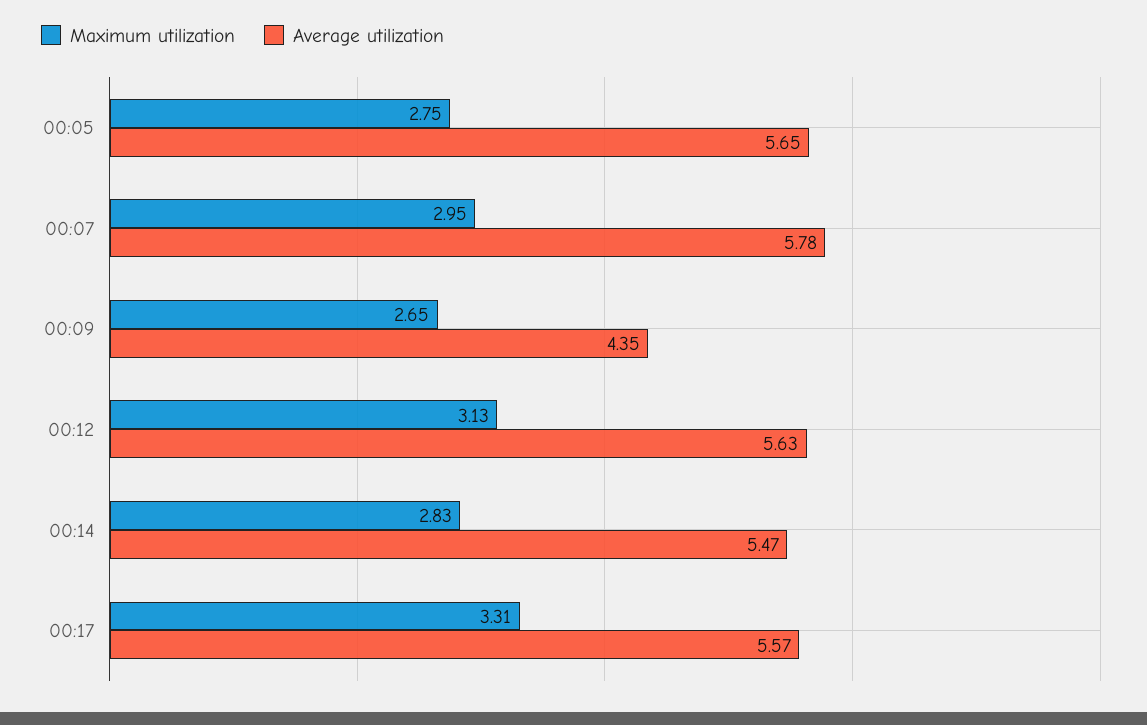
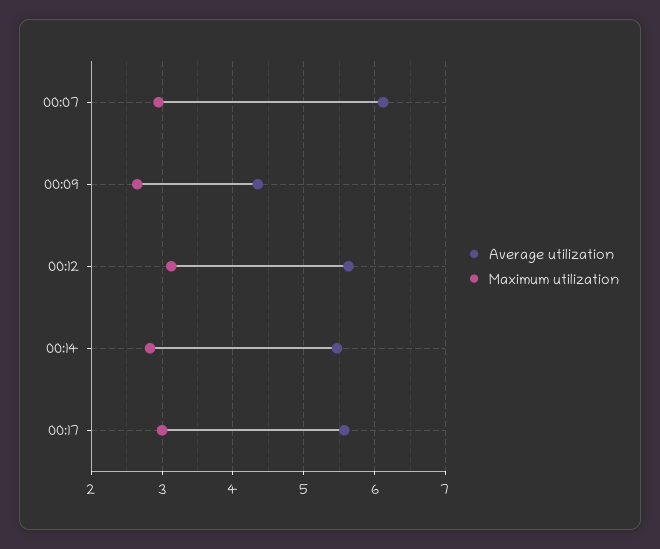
Maximum utilization, 00:05: 2.75 -> none
Average utilization, 00:05: 5.65 -> none
Average utilization, 00:07: 5.78 -> 6.1
Maximum utilization, 00:17: 3.31 -> 3

